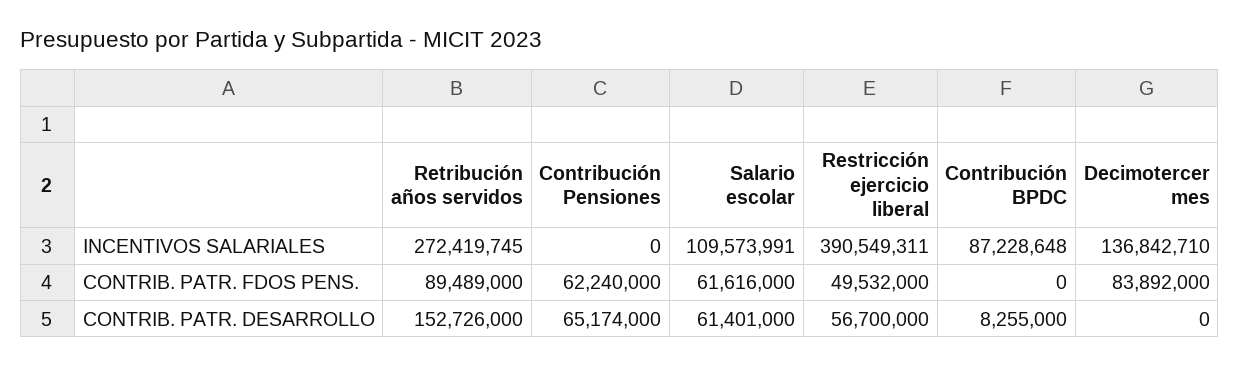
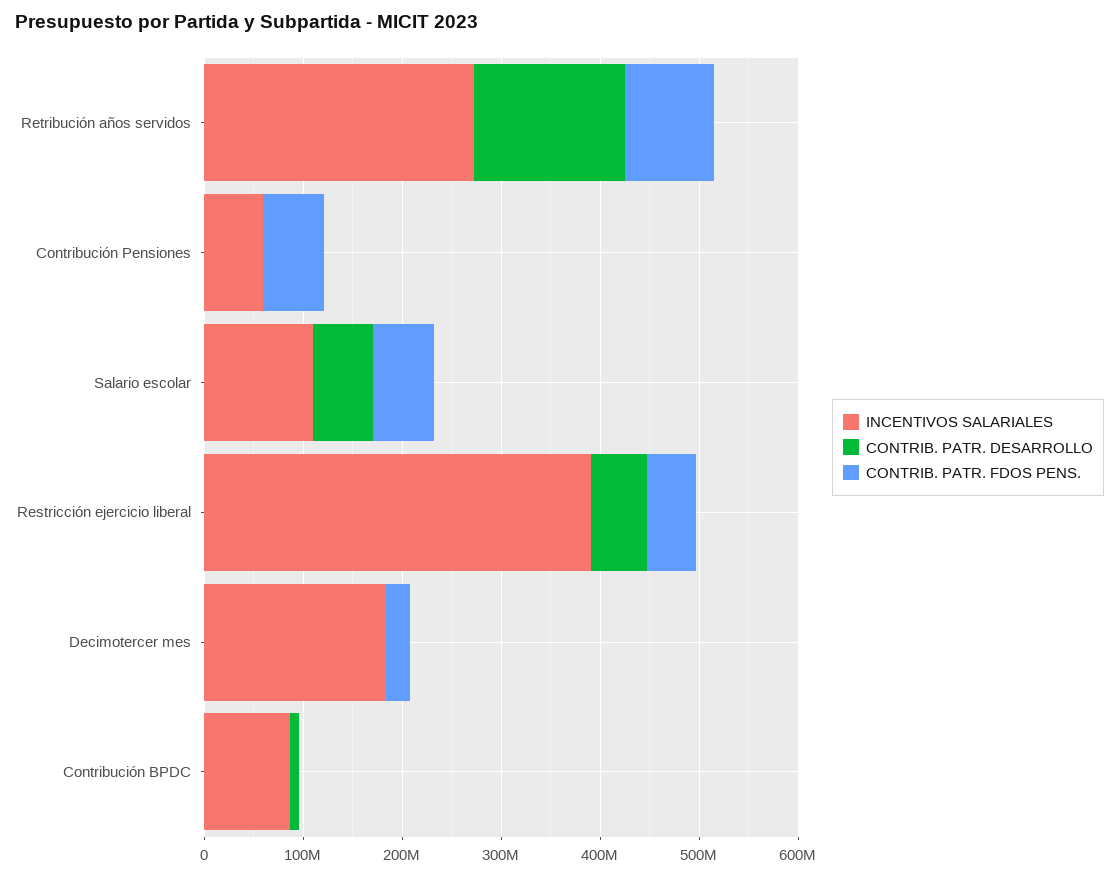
INCENTIVOS SALARIALES, Contribución Pensiones: 0 -> 60000000
INCENTIVOS SALARIALES, Decimotercer mes: 136842710 -> 180000000
CONTRIB. PATR. FDOS PENS., Decimotercer mes: 83892000 -> 20000000
CONTRIB. PATR. DESARROLLO, Contribución Pensiones: 65174000 -> 0

